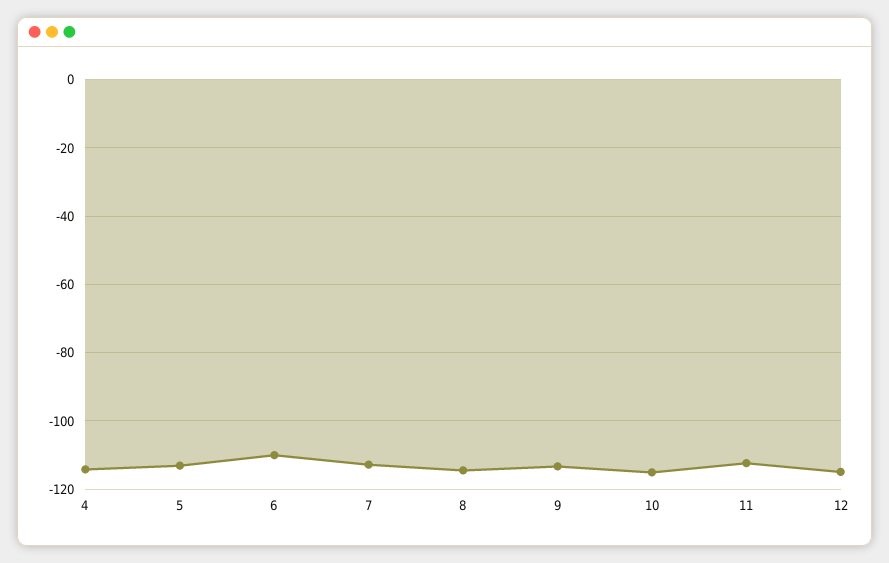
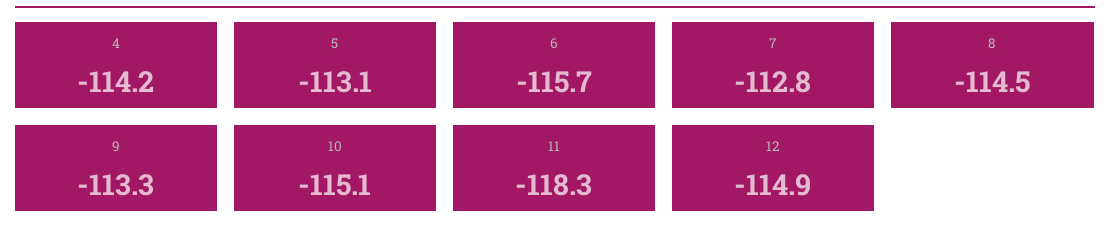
6: -110 -> -115.7
11: -112 -> -118.3

